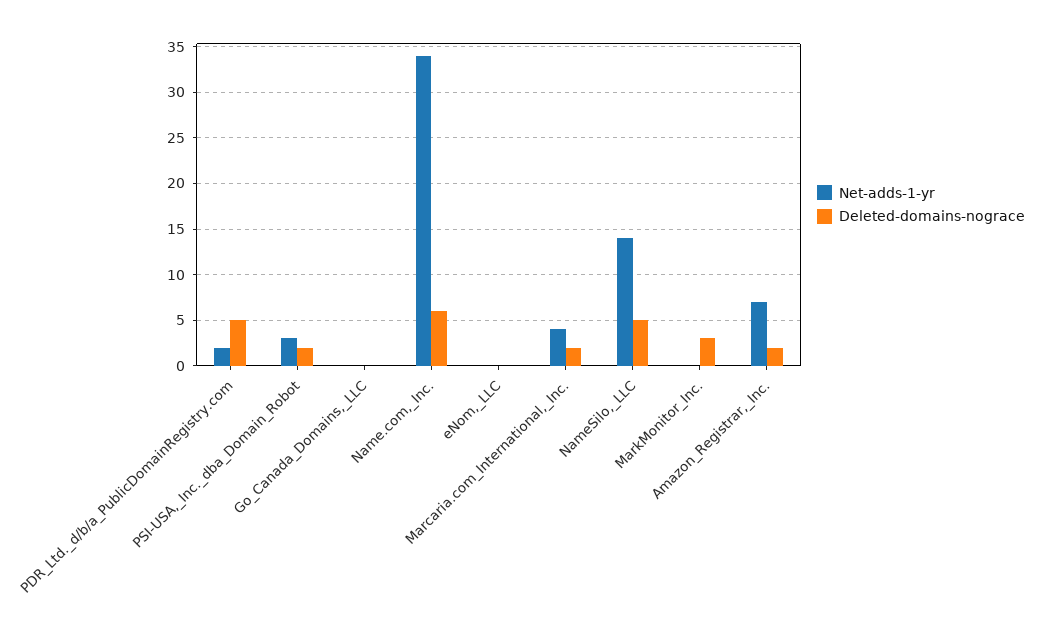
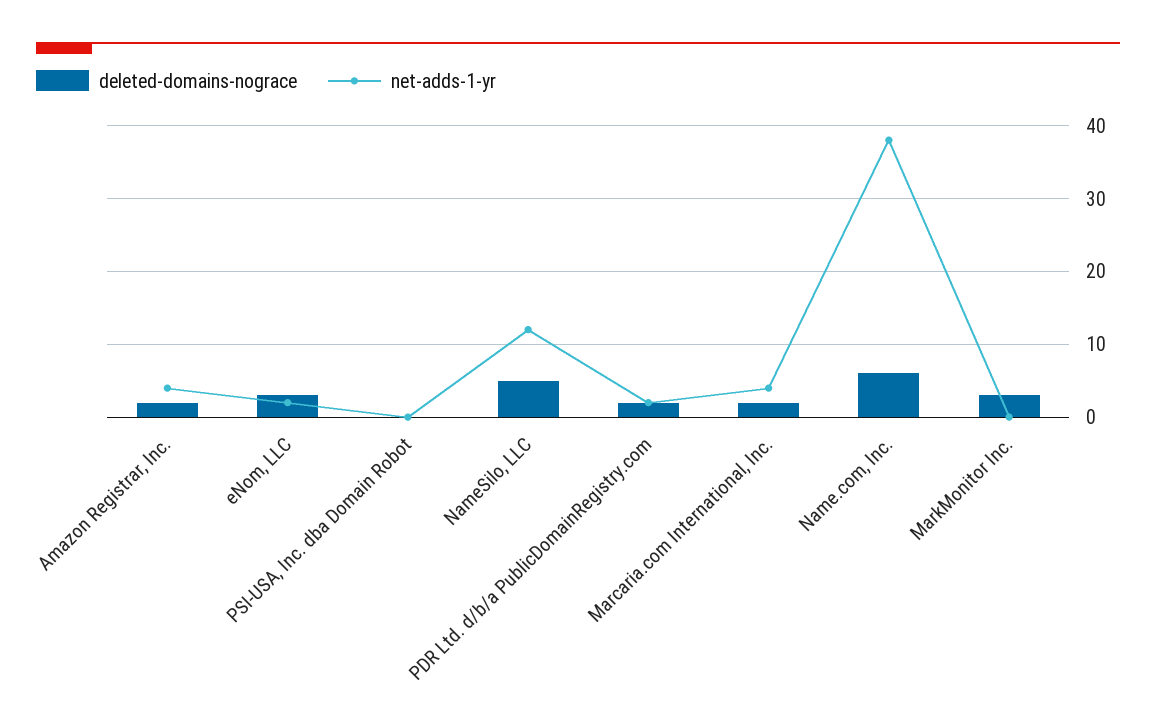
Deleted-domains-nograce, PDR_Ltd._d/b/a_PublicDomainRegistry.com: 5 -> 2
Net-adds-1-yr, PSI-USA,_Inc._dba_Domain_Robot: 3 -> 0
Deleted-domains-nograce, PSI-USA,_Inc._dba_Domain_Robot: 2 -> 0
Net-adds-1-yr, Go_Canada_Domains,_LLC: 0 -> none
Deleted-domains-nograce, Go_Canada_Domains,_LLC: 0 -> none
Net-adds-1-yr, Name.com,_Inc.: 34 -> 38
Net-adds-1-yr, eNom,_LLC: 0 -> 2
Deleted-domains-nograce, eNom,_LLC: 0 -> 3
Net-adds-1-yr, NameSilo,_LLC: 14 -> 12
Net-adds-1-yr, Amazon_Registrar,_Inc.: 7 -> 4

